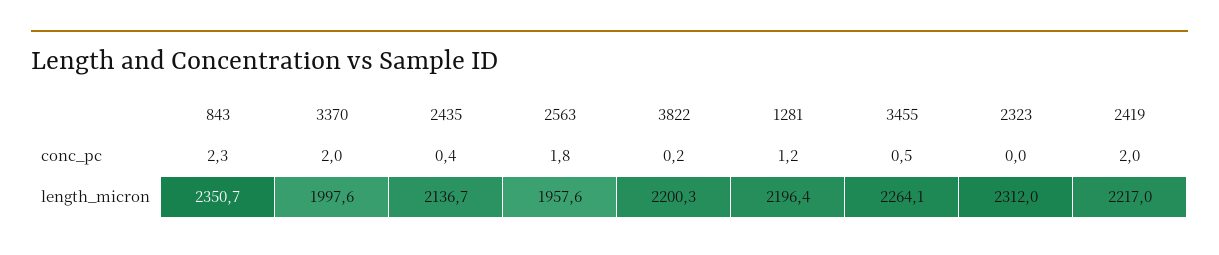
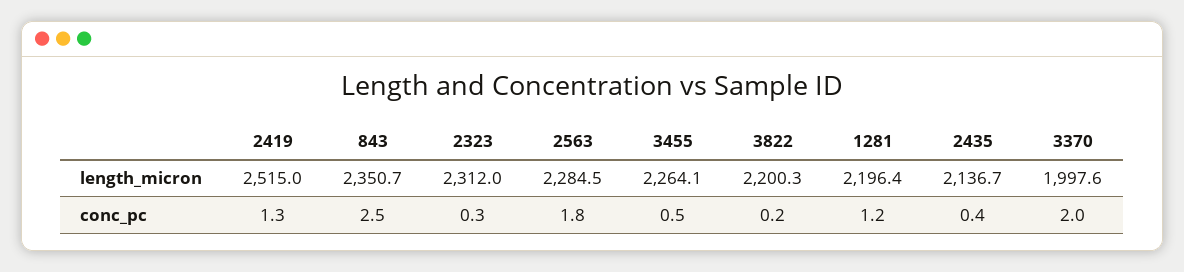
843, conc_pc: 2.3 -> 2.5
2323, conc_pc: 0 -> 0.3
2419, conc_pc: 2 -> 1.3
2563, length_micron: 1957.6 -> 2284.5
2419, length_micron: 2217 -> 2515

